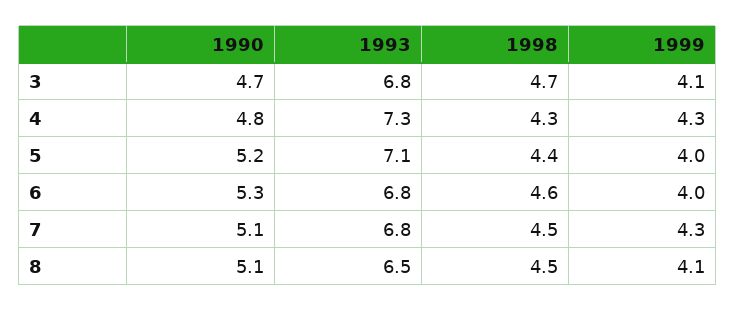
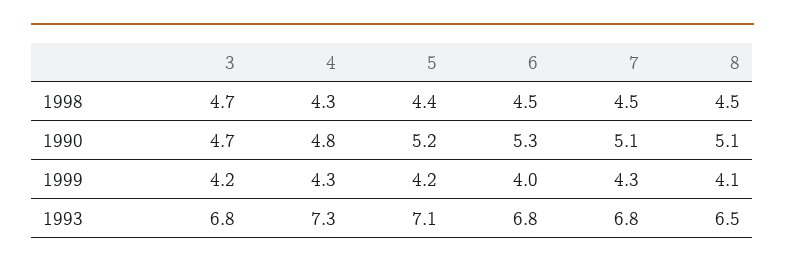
1999, 3: 4.1 -> 4.2
1999, 5: 4 -> 4.2
1998, 6: 4.6 -> 4.5

